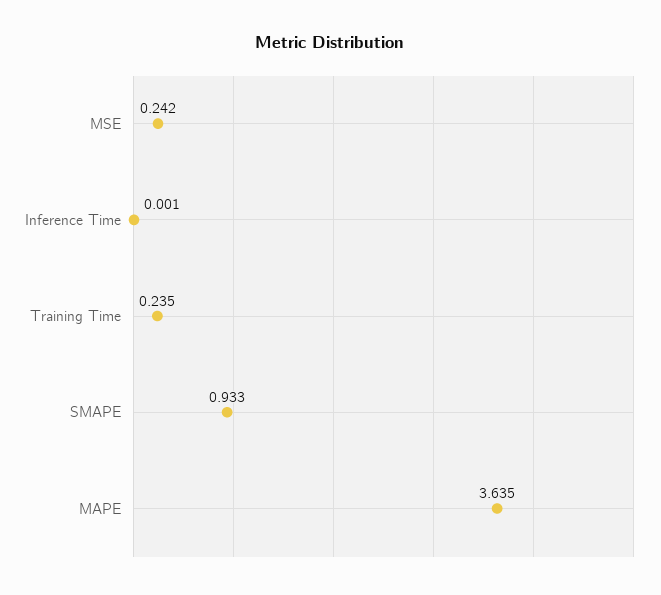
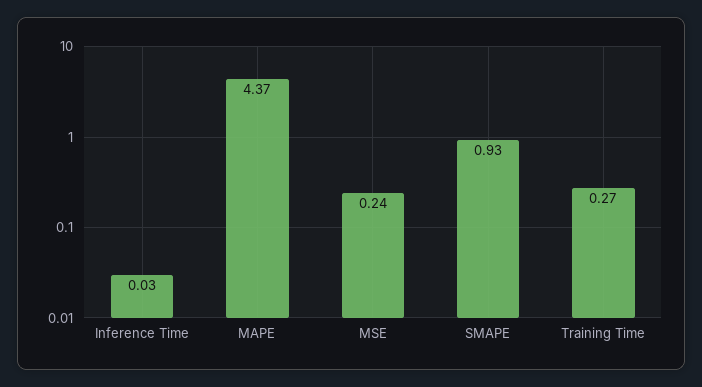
Inference Time: 0.001 -> 0.03
Training Time: 0.235 -> 0.27
MAPE: 3.635 -> 4.37

